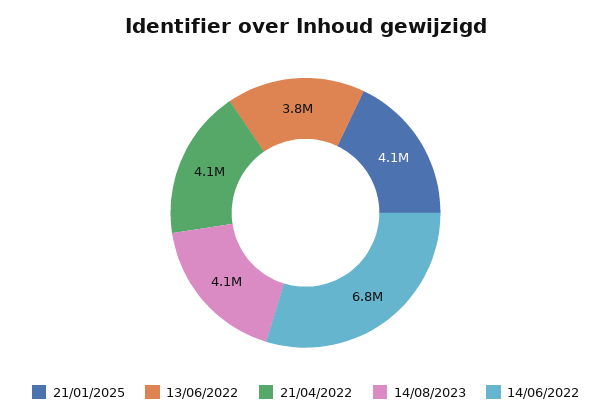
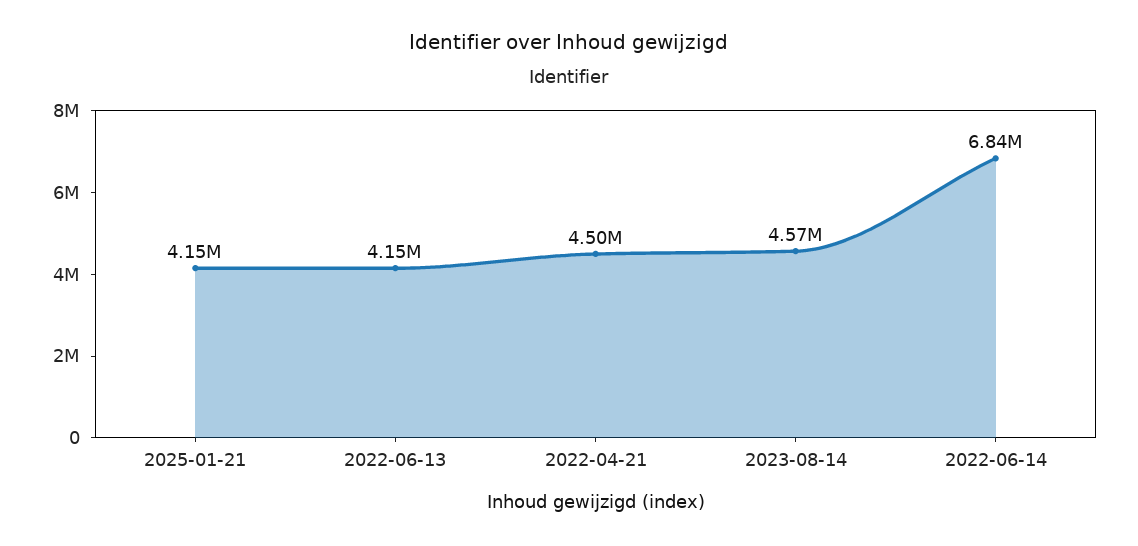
13/06/2022: 3800000 -> 4150000
21/04/2022: 4100000 -> 4500000
14/08/2023: 4100000 -> 4570000

